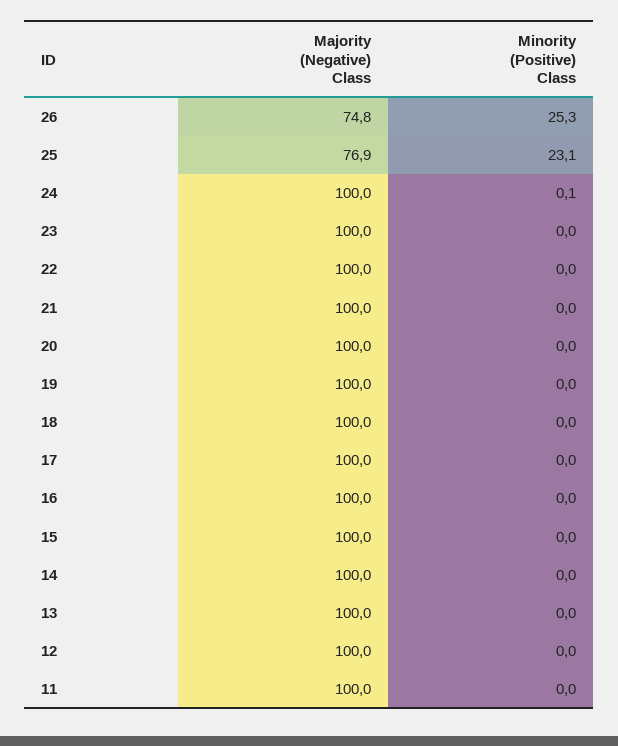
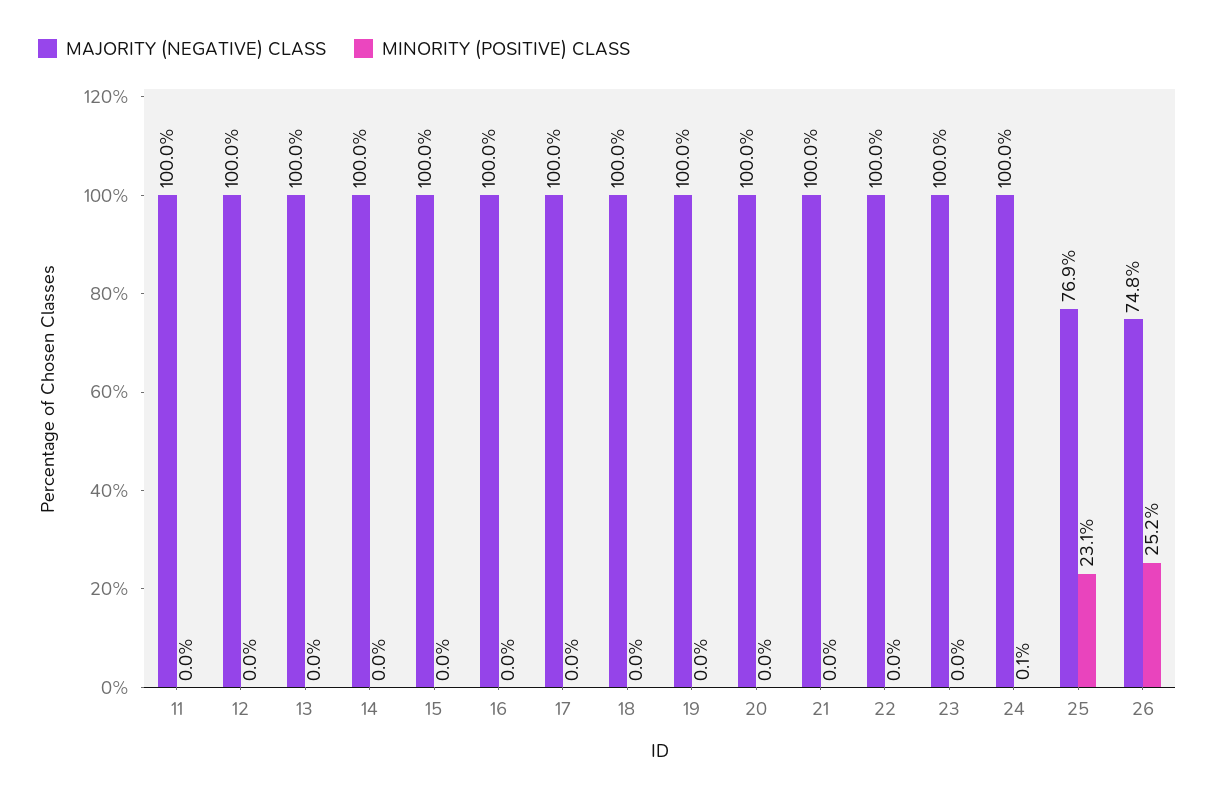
Minority (Positive) Class, 26: 25.3 -> 25.2

